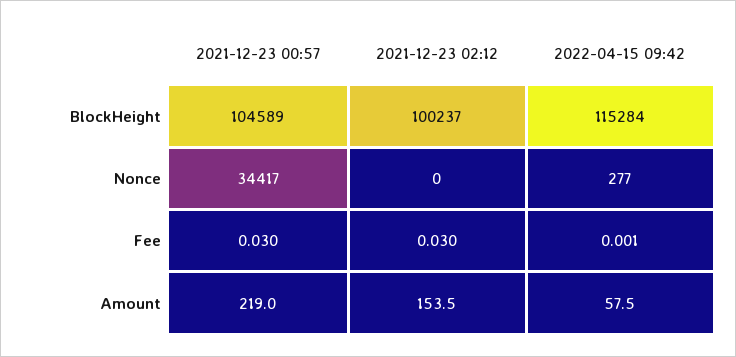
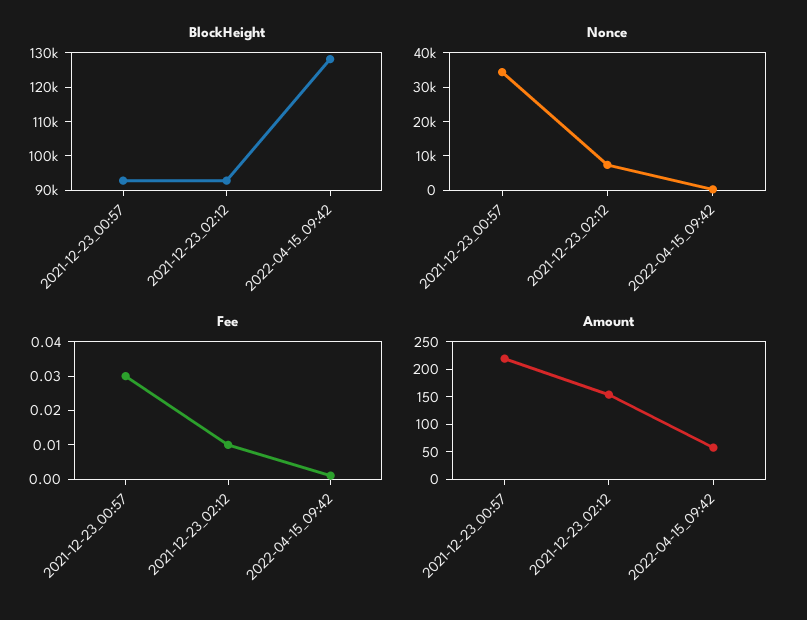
BlockHeight, 2021-12-23 00:57: 104589 -> 92500
BlockHeight, 2021-12-23 02:12: 100237 -> 92500
BlockHeight, 2022-04-15 09:42: 115284 -> 127500
Nonce, 2021-12-23 02:12: 0 -> 7500
Fee, 2021-12-23 02:12: 0.03 -> 0.01

